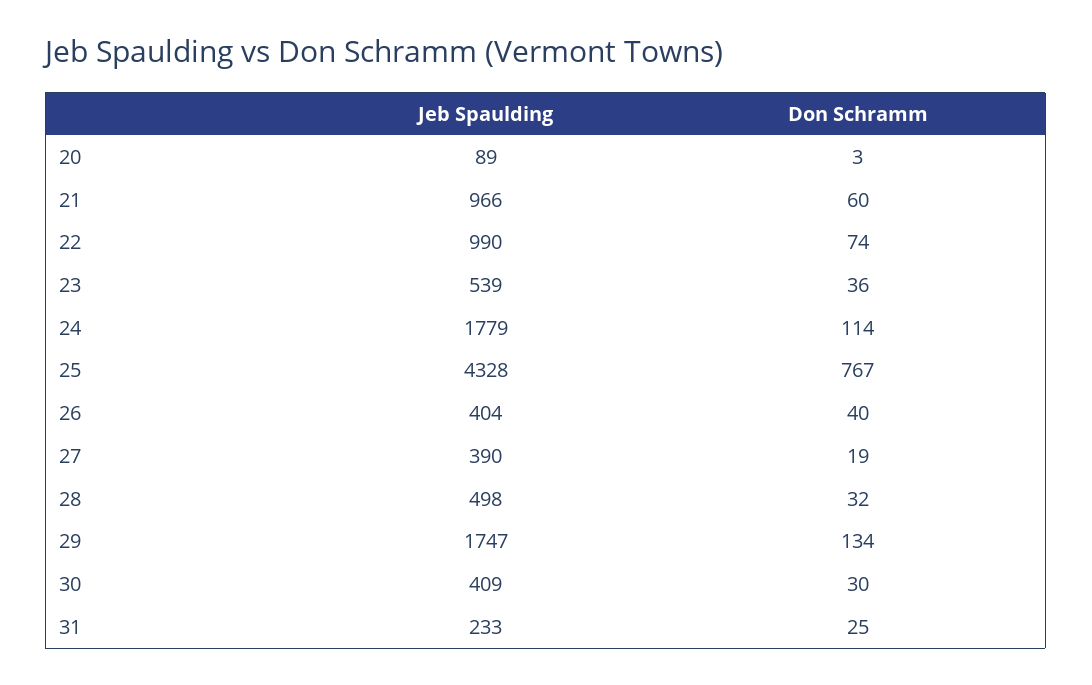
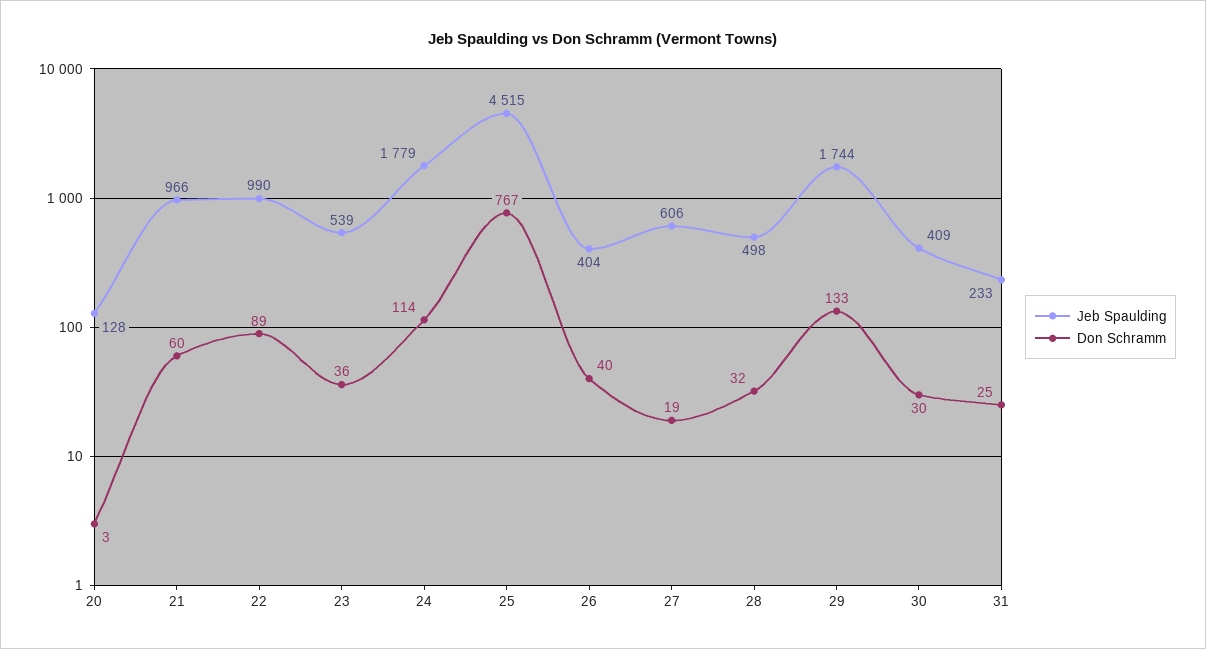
Jeb Spaulding, 20: 89 -> 128
Don Schramm, 22: 74 -> 89
Jeb Spaulding, 25: 4328 -> 4515
Jeb Spaulding, 27: 390 -> 606
Jeb Spaulding, 29: 1747 -> 1744
Don Schramm, 29: 134 -> 133

